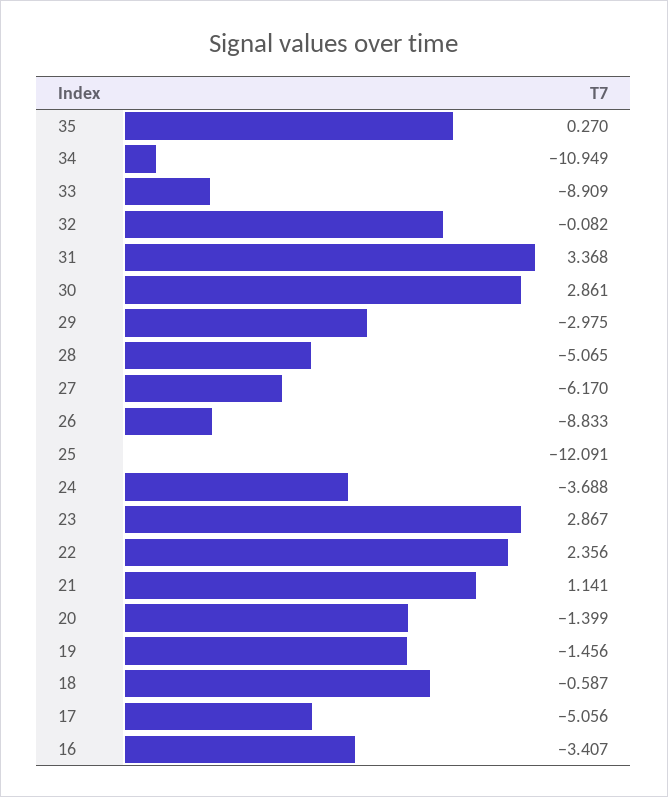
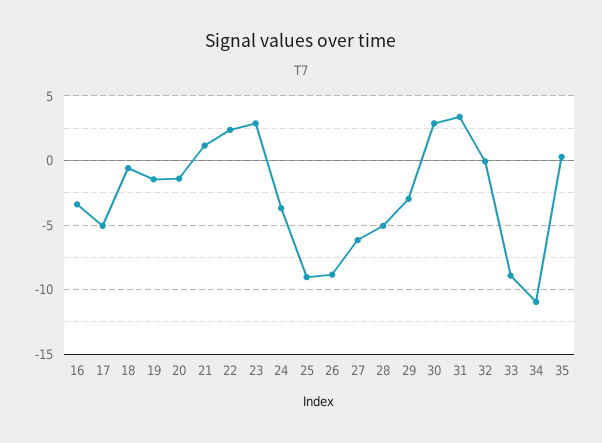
25: -12.091 -> -9

